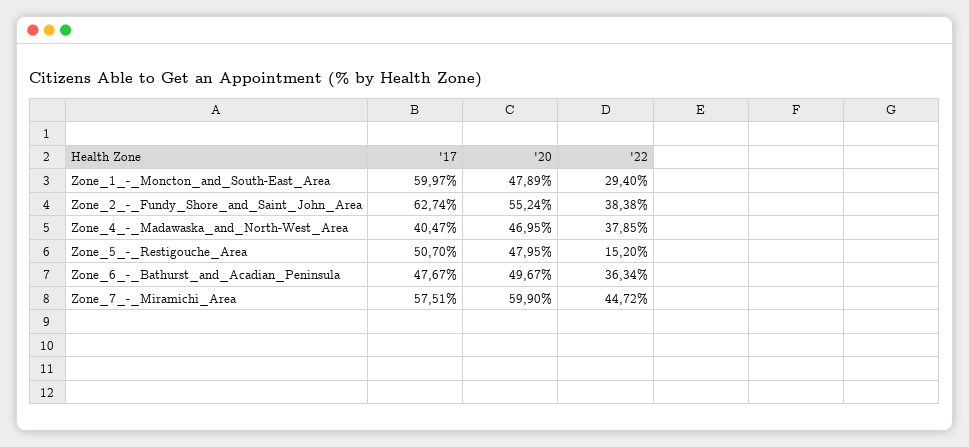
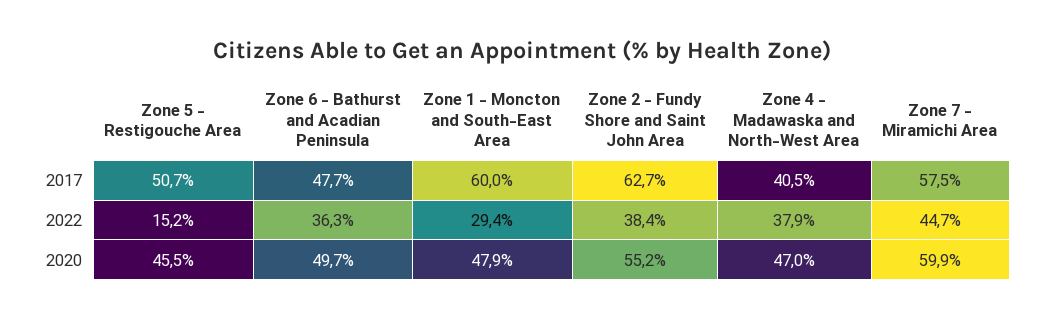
'20, Zone_5_-_Restigouche_Area: 47.95 -> 45.5

